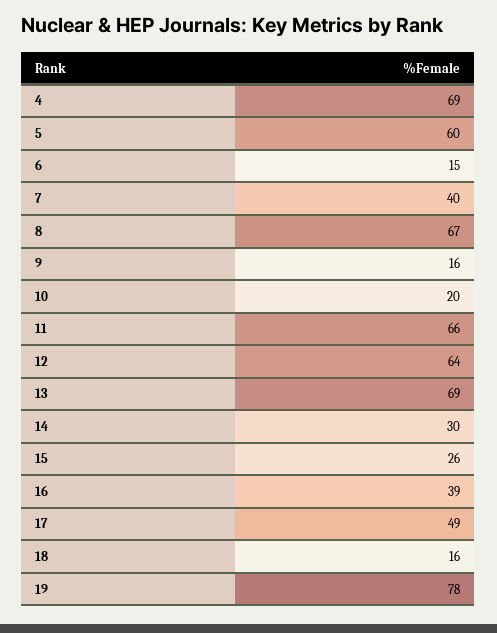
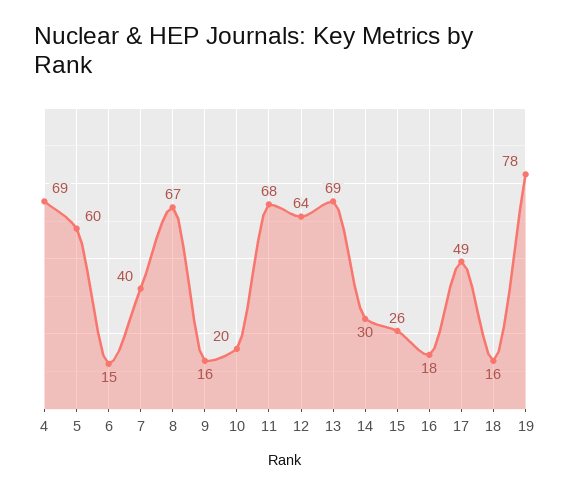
11: 66 -> 68
16: 39 -> 18

